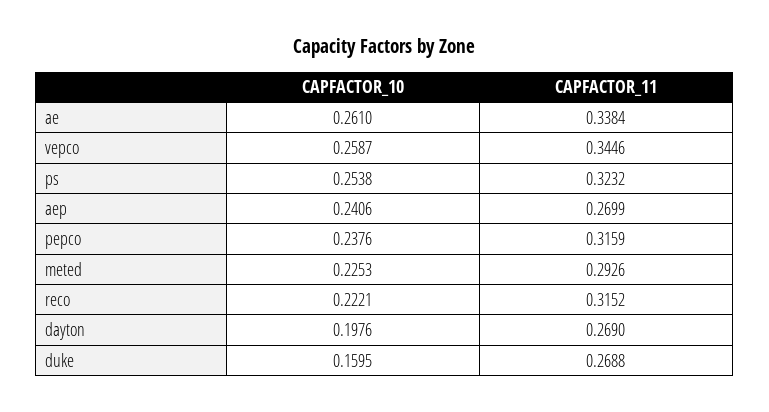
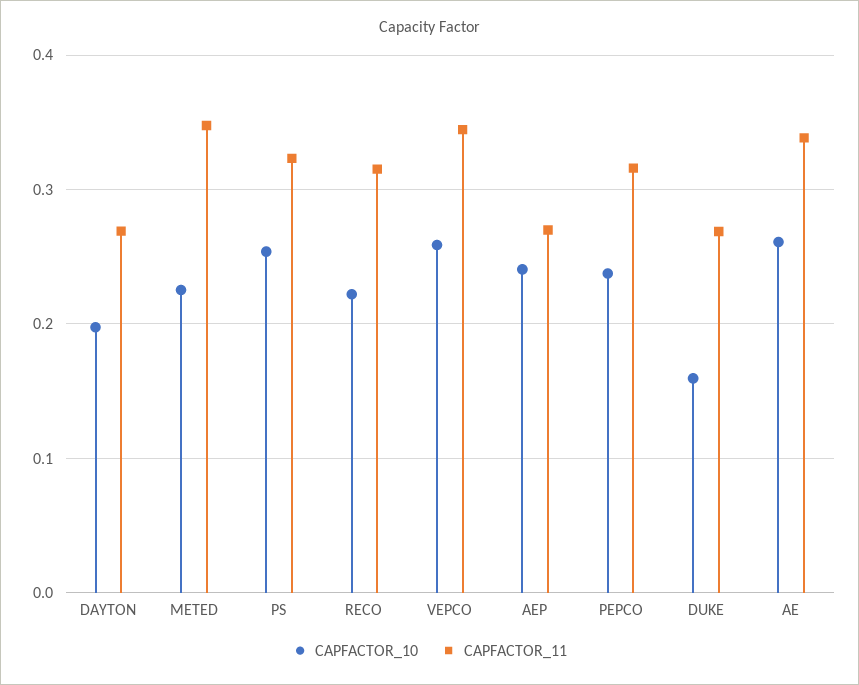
CAPFACTOR_11, meted: 0.2926 -> 0.35

